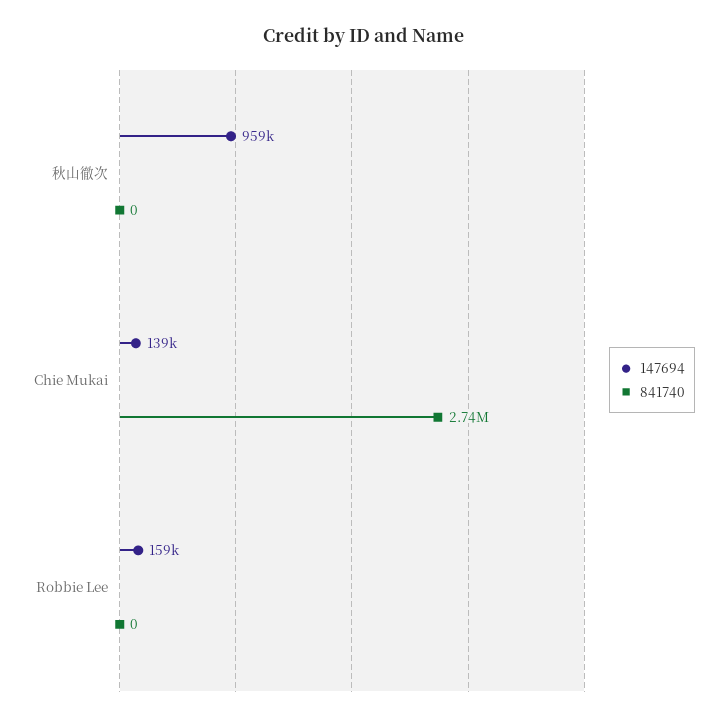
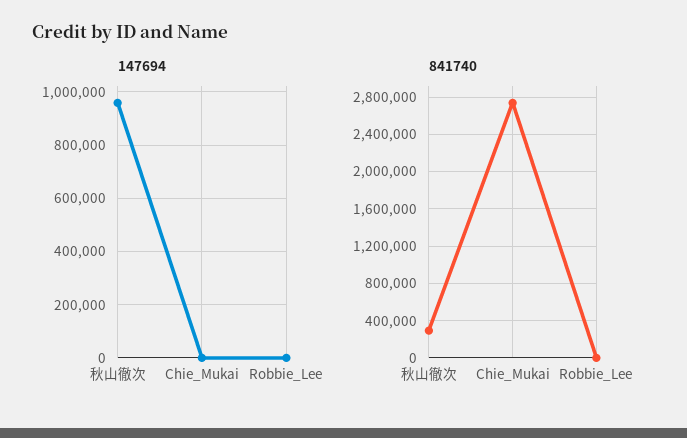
841740, 秋山徹次: 0 -> 300000
147694, Chie Mukai: 139000 -> 0
147694, Robbie Lee: 159000 -> 0

